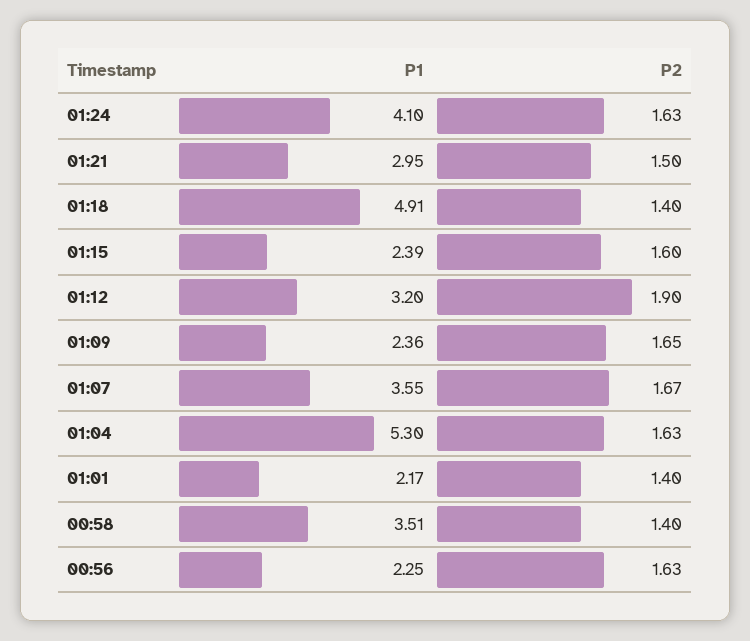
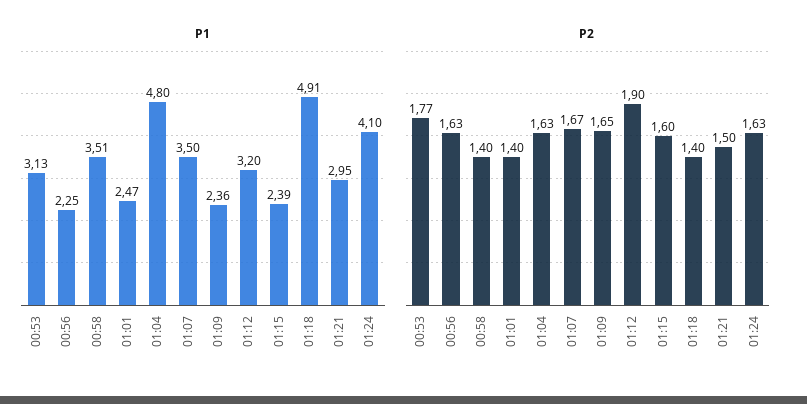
P1, 01:07: 3.55 -> 3.5
P1, 01:04: 5.3 -> 4.8
P1, 01:01: 2.17 -> 2.47
P1, 00:53: none -> 3.13
P2, 00:53: none -> 1.77

